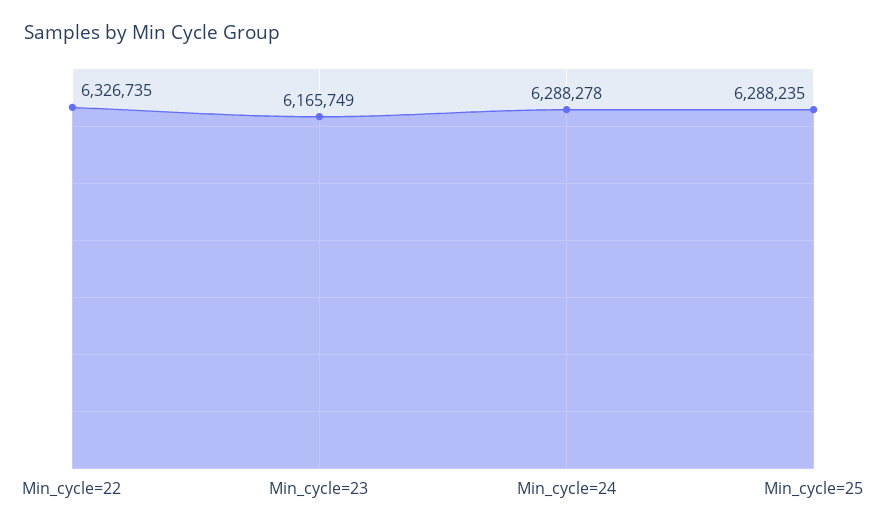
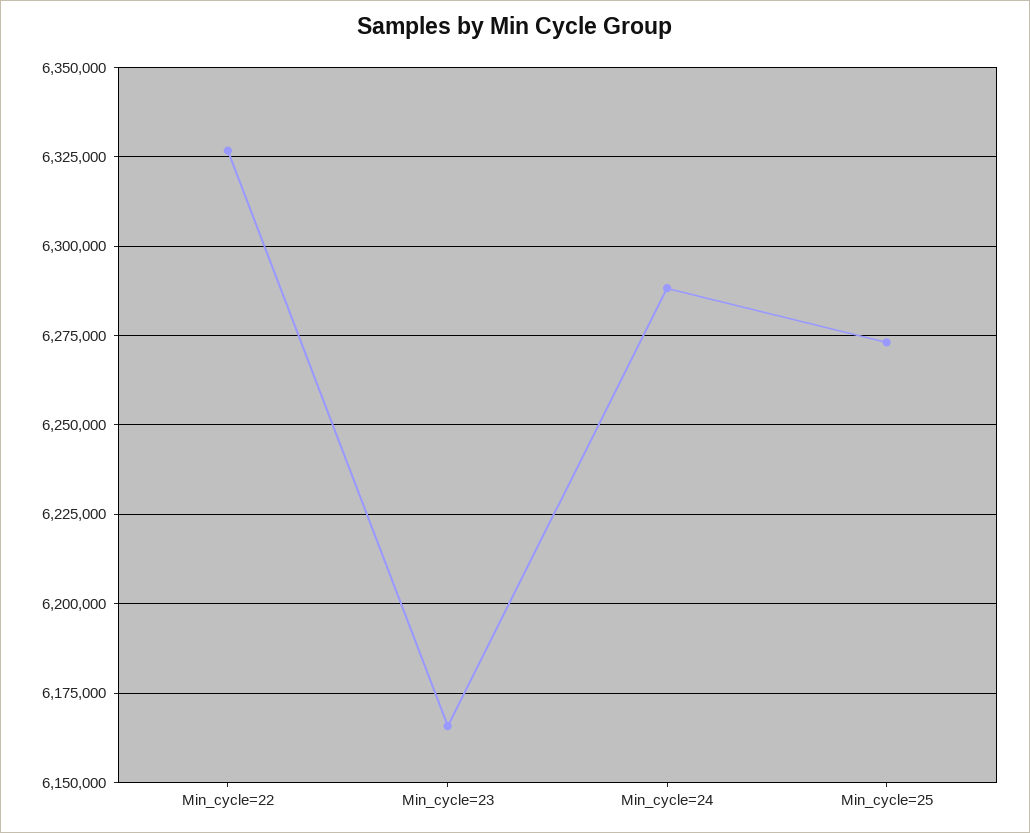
Min_cycle=25: 6288235 -> 6272500

